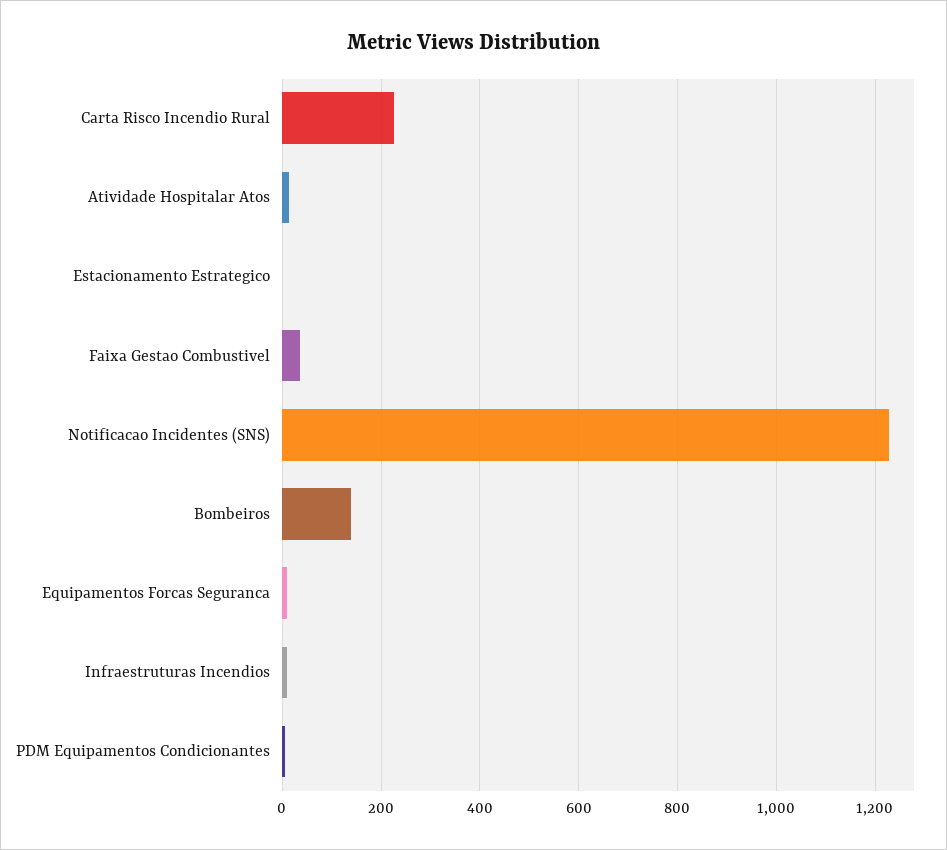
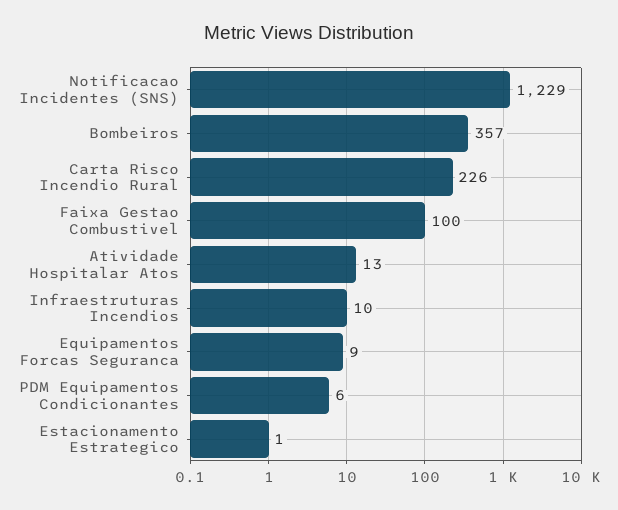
Faixa Gestao Combustivel: 40 -> 100
Bombeiros: 140 -> 357

